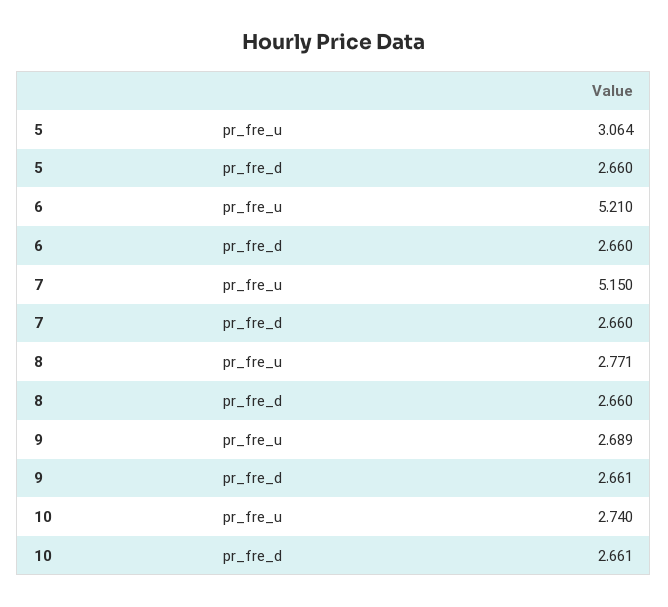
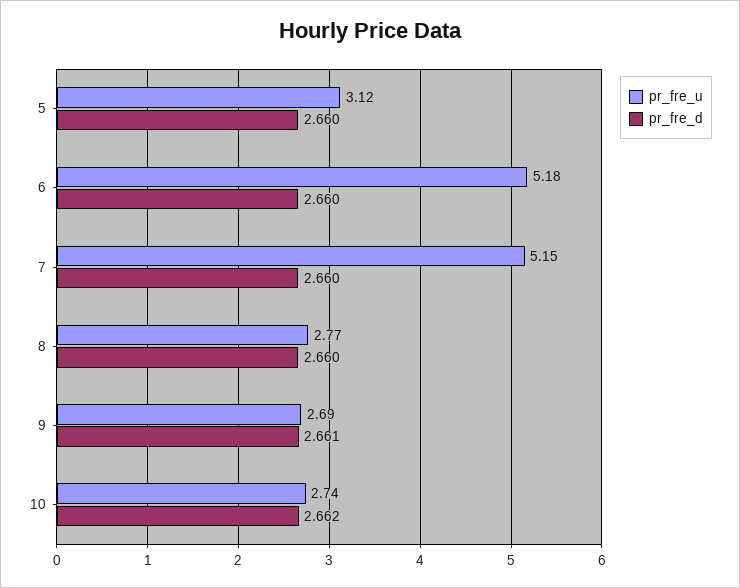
pr_fre_u, 5: 3.064 -> 3.12
pr_fre_u, 6: 5.21 -> 5.18
pr_fre_d, 10: 2.661 -> 2.662

